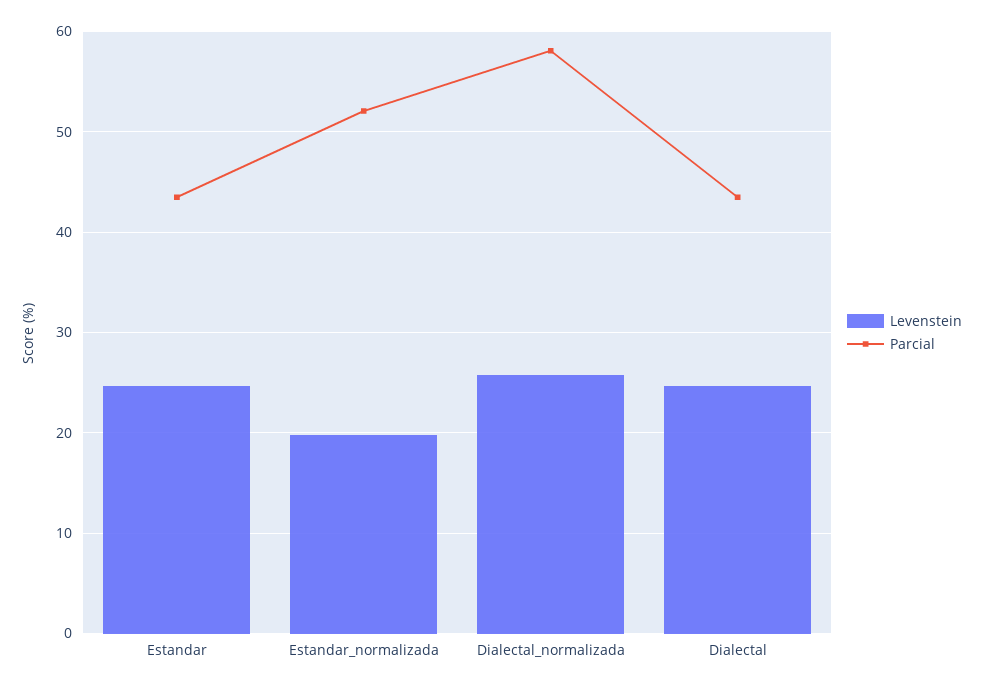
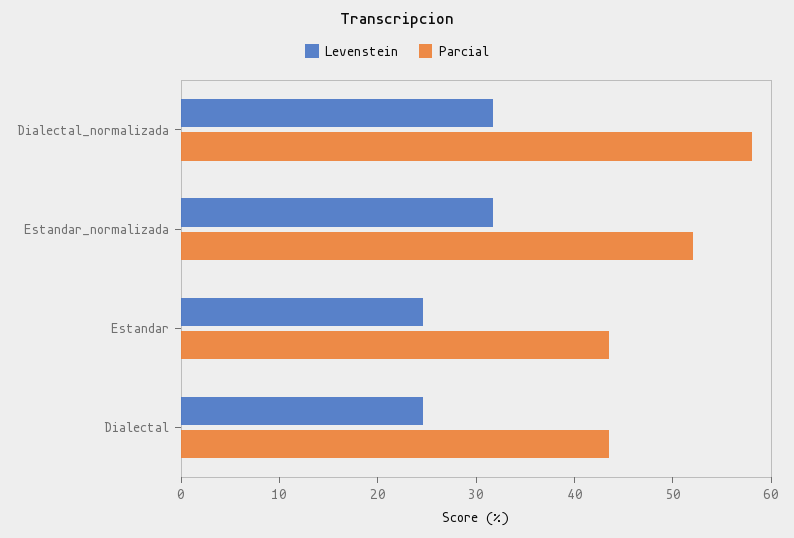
Levenstein, Estandar_normalizada: 20 -> 32
Levenstein, Dialectal_normalizada: 26 -> 32

